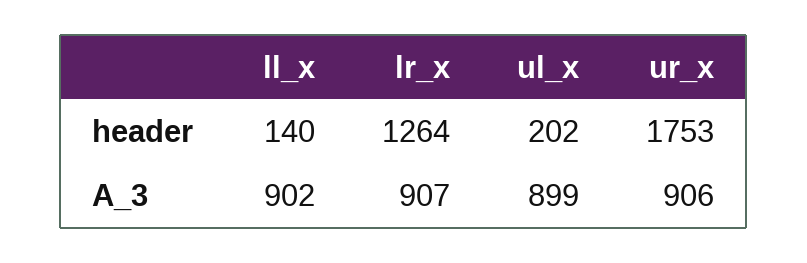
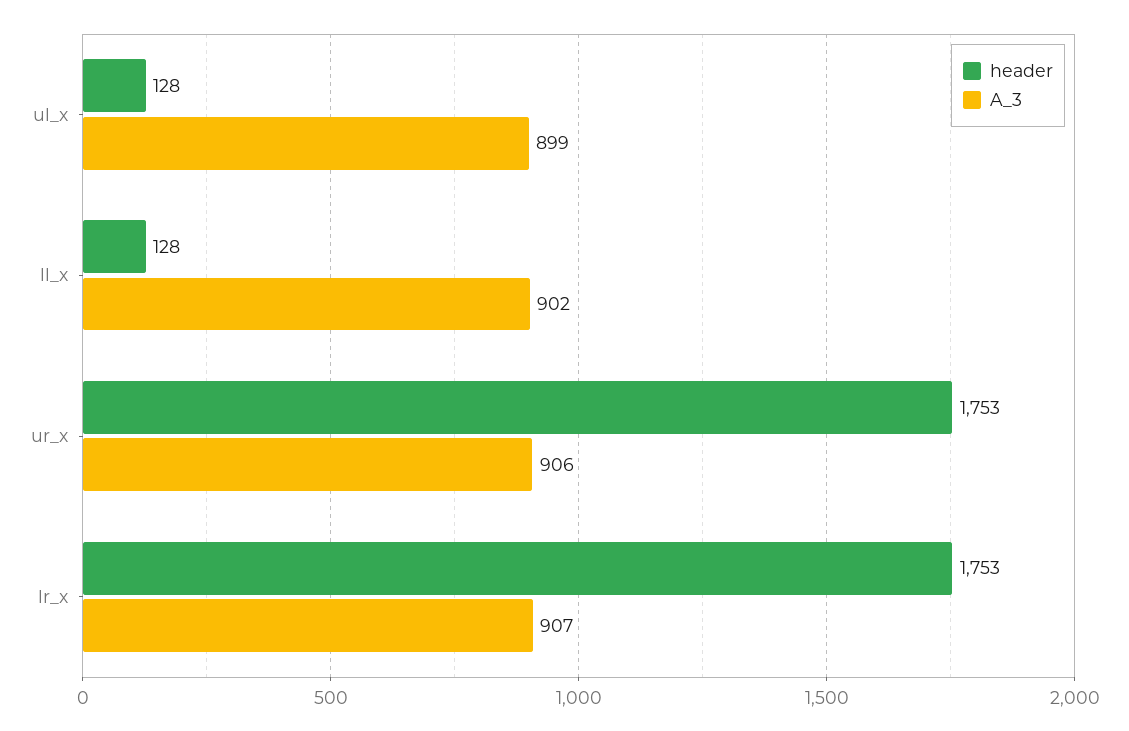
header, ll_x: 140 -> 128
header, lr_x: 1264 -> 1753
header, ul_x: 202 -> 128

